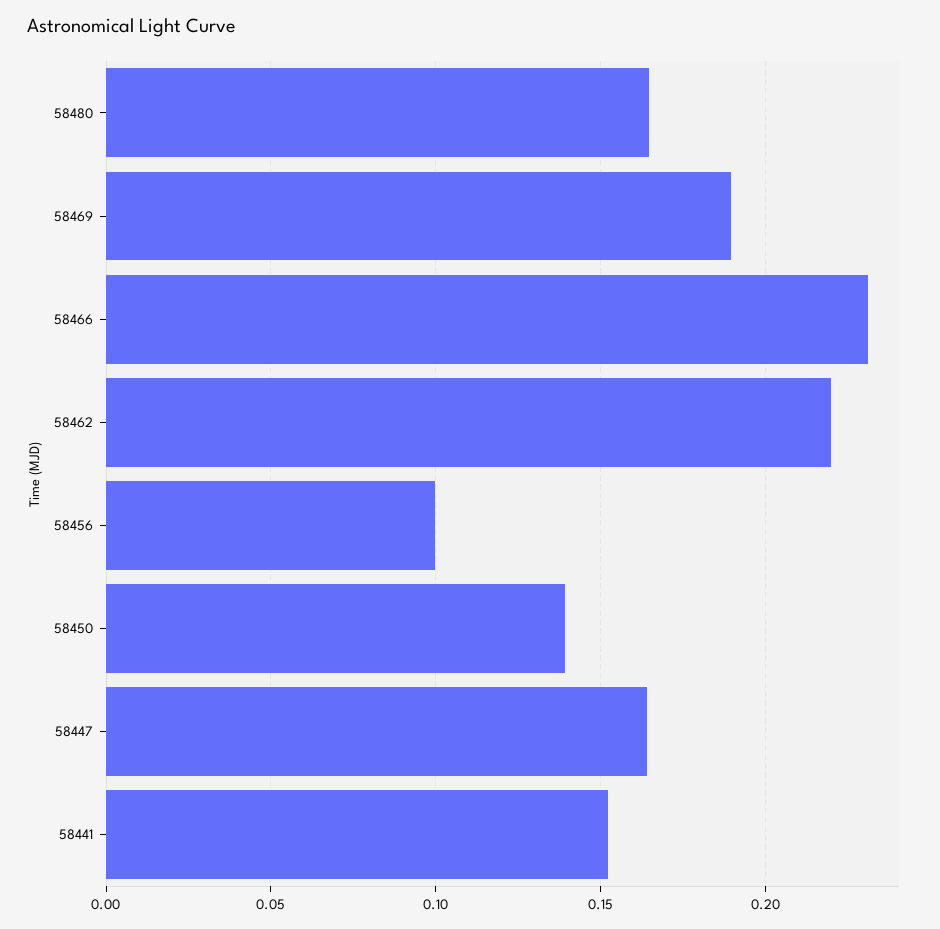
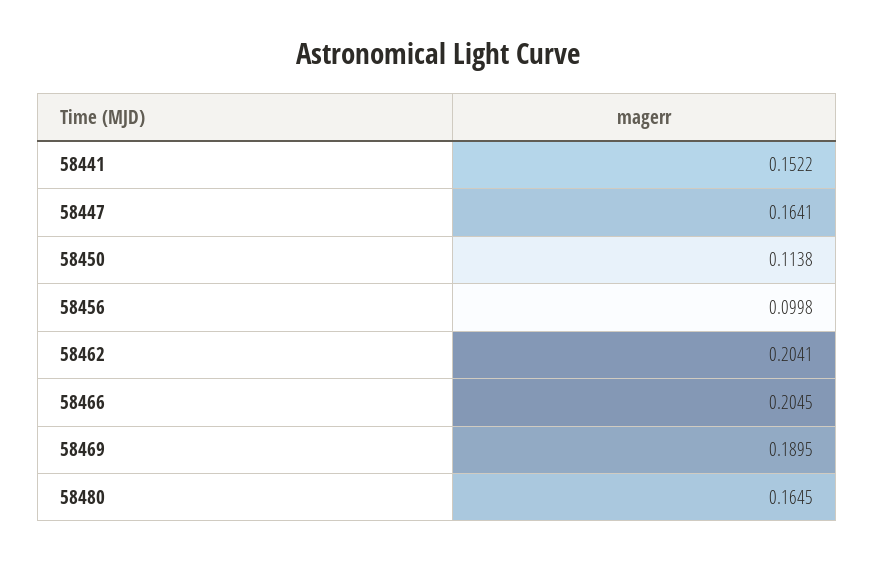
58466: 0.23 -> 0.2045
58462: 0.22 -> 0.2041
58450: 0.14 -> 0.1138

